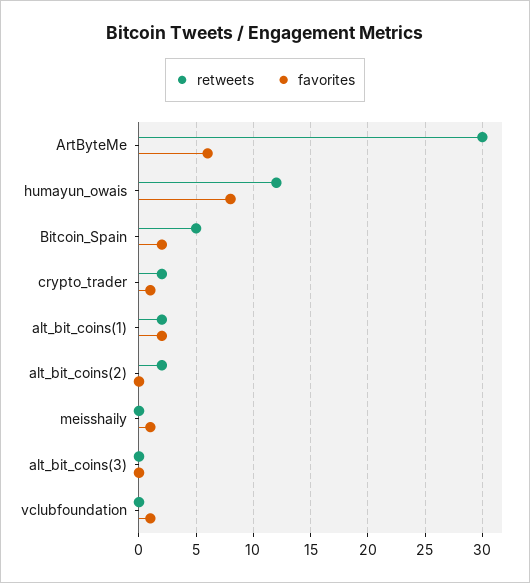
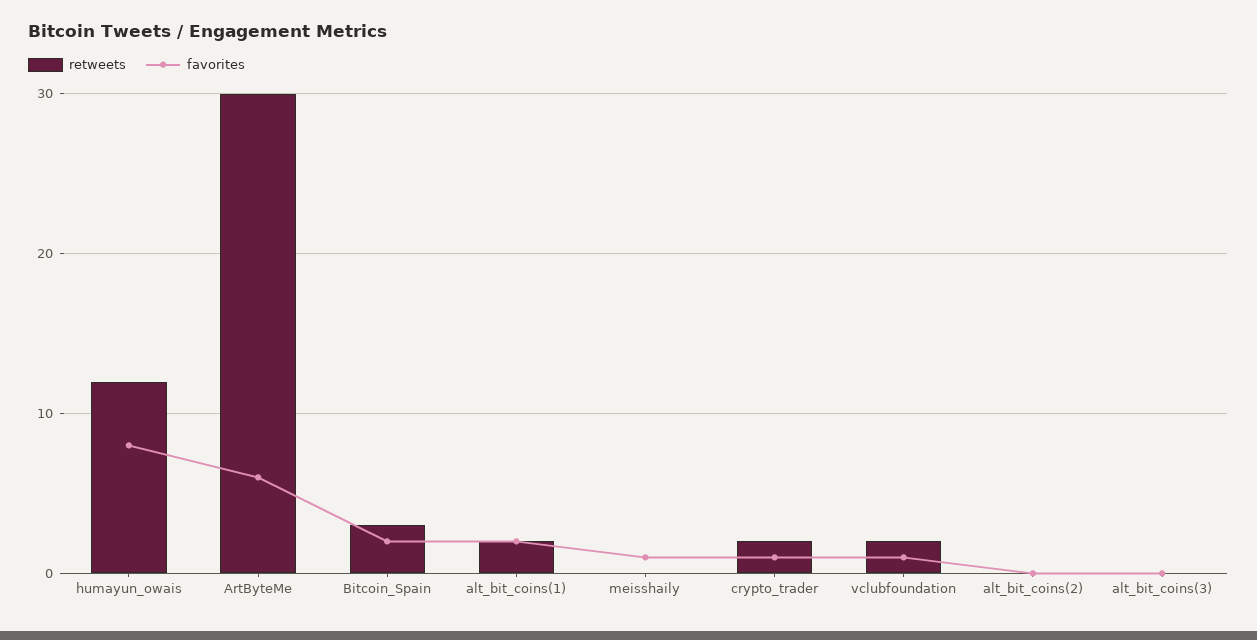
retweets, Bitcoin_Spain: 5 -> 3
retweets, alt_bit_coins(2): 2 -> 0
retweets, vclubfoundation: 0 -> 2

